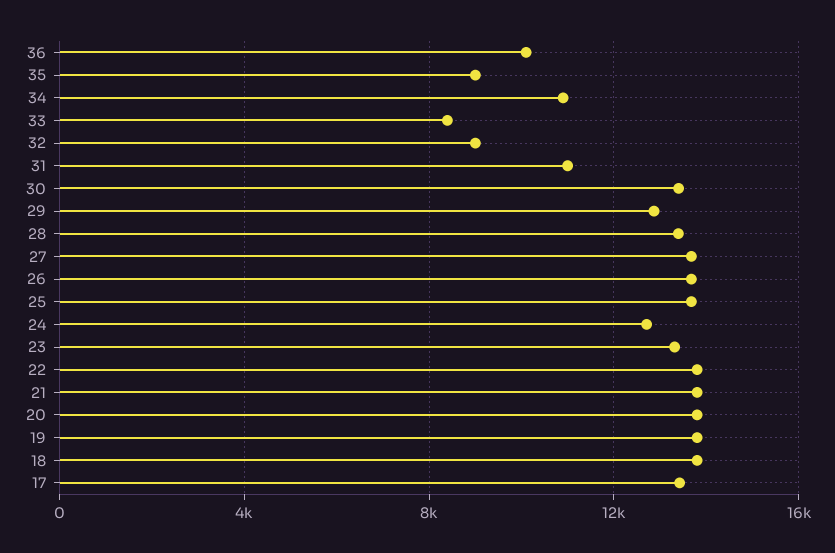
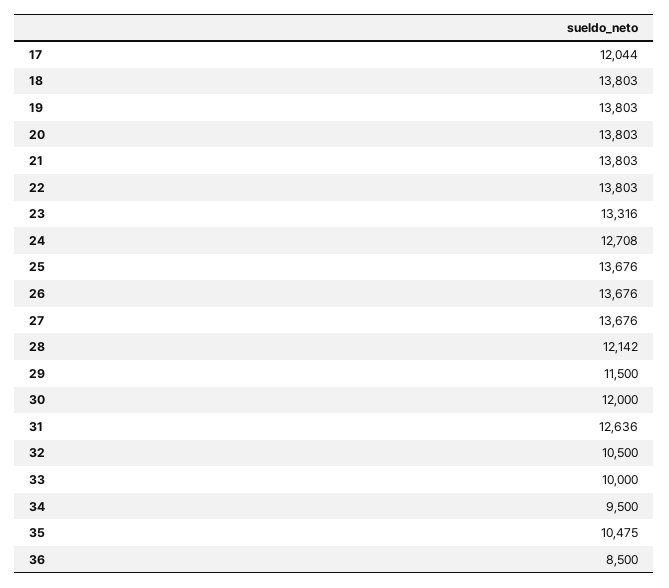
36: 10000 -> 8500
35: 9000 -> 10475
34: 11000 -> 9500
33: 8500 -> 10000
32: 9000 -> 10500
31: 11000 -> 12636
30: 13500 -> 12000
29: 13000 -> 11500
28: 13500 -> 12142
17: 13500 -> 12044

